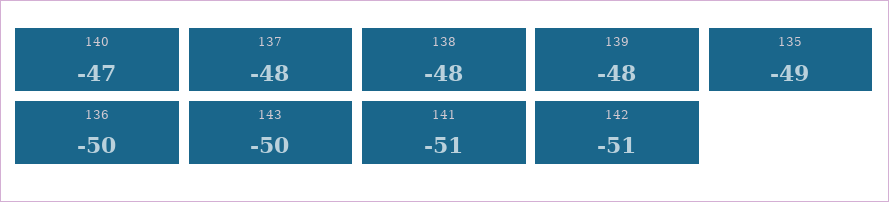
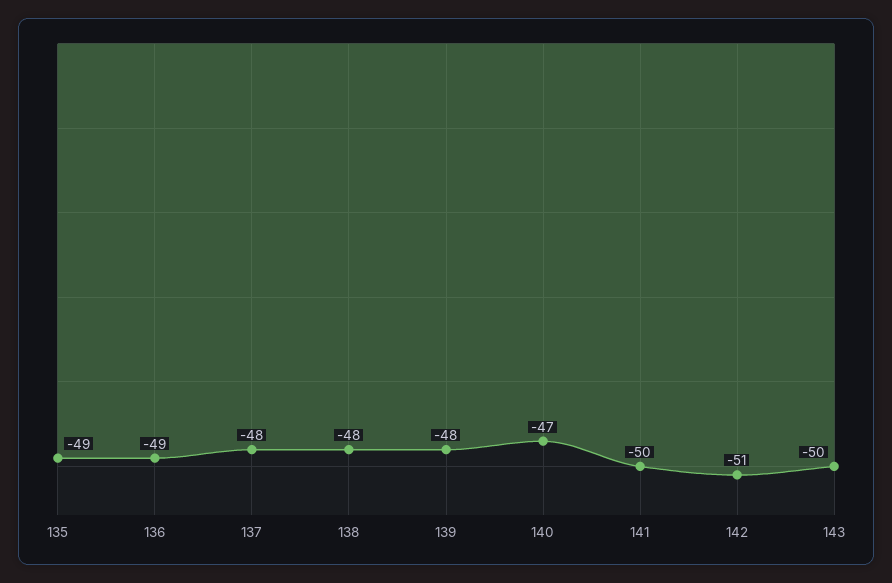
136: -50 -> -49
141: -51 -> -50

